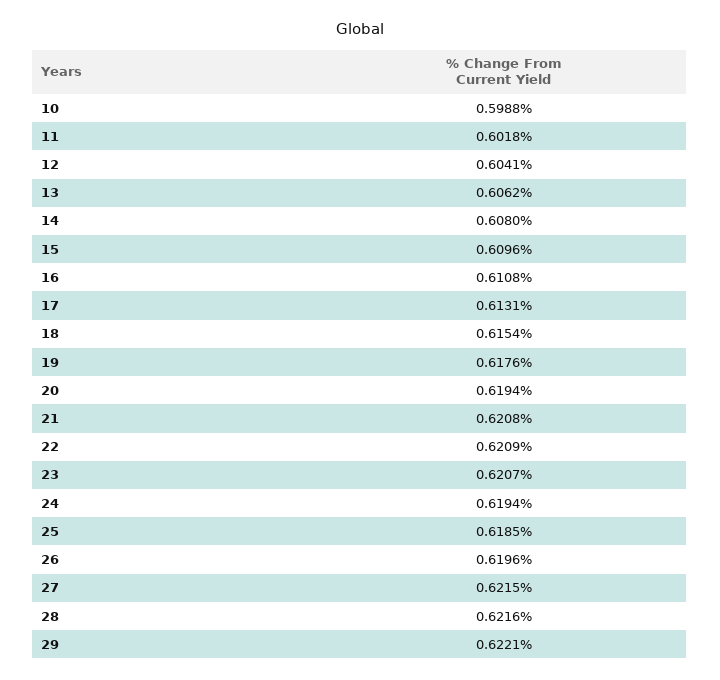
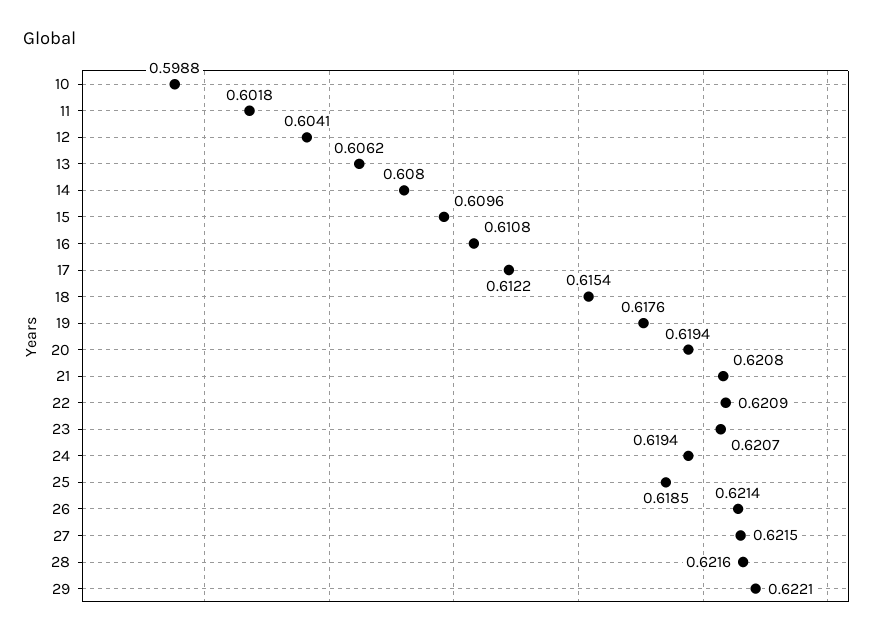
17: 0.6131 -> 0.6122
26: 0.6196 -> 0.6214

